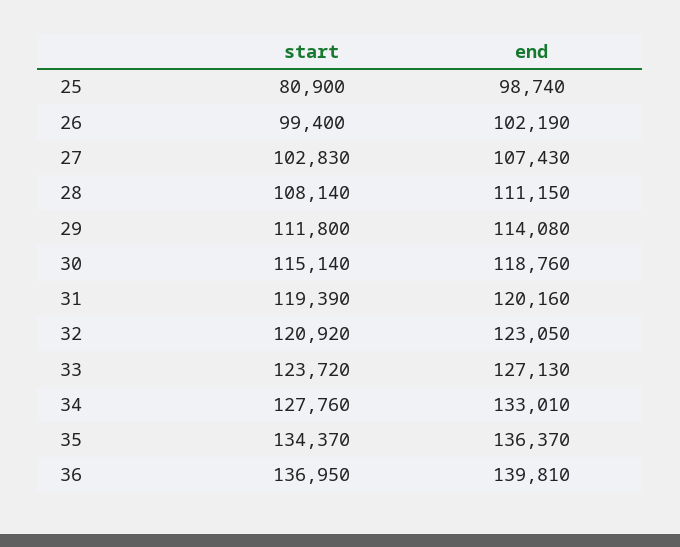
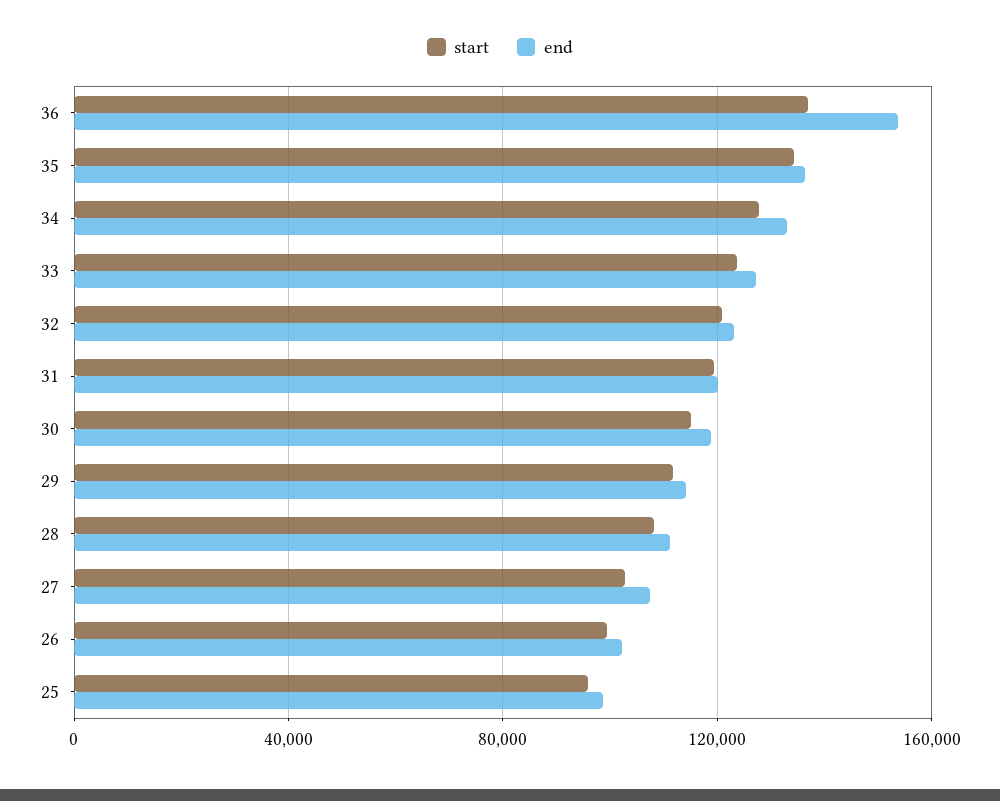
start, 25: 80900 -> 95000
end, 36: 139810 -> 155000

